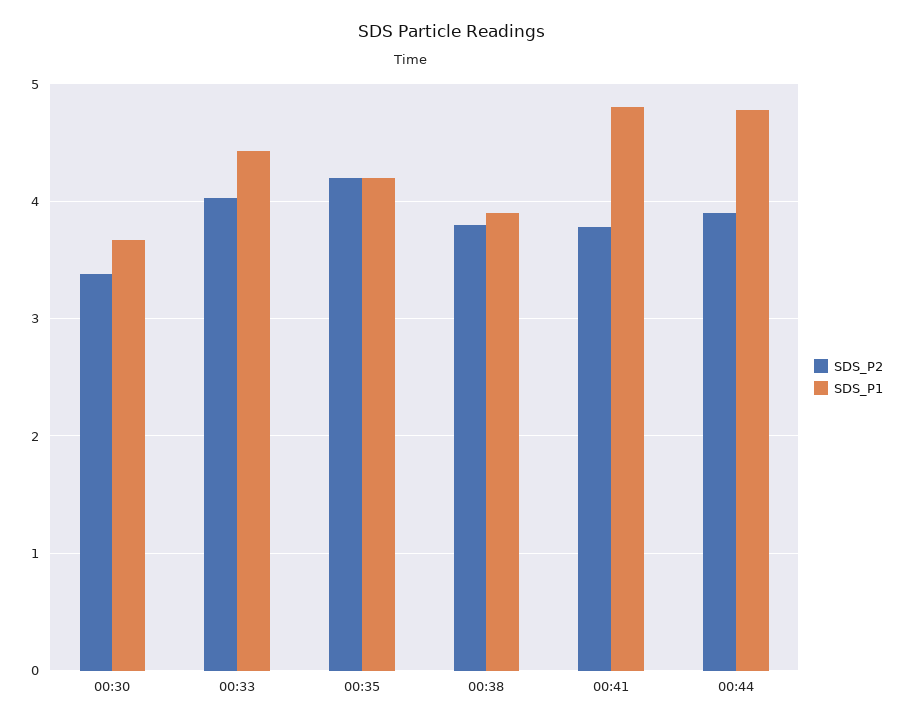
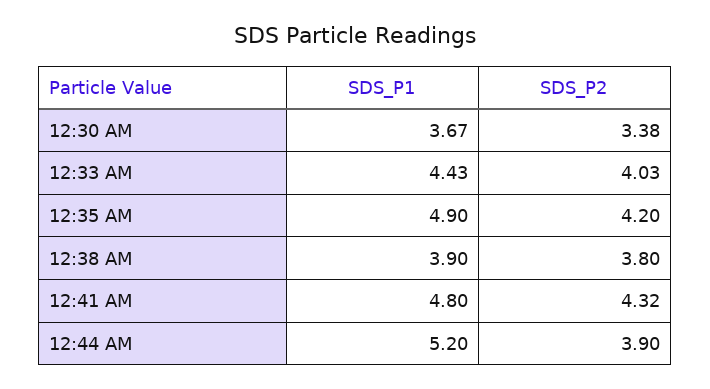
SDS_P1, 00:35: 4.2 -> 4.9
SDS_P2, 00:41: 3.8 -> 4.32
SDS_P1, 00:44: 4.8 -> 5.2

